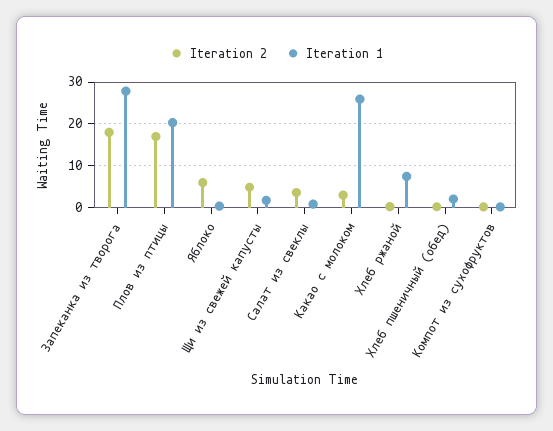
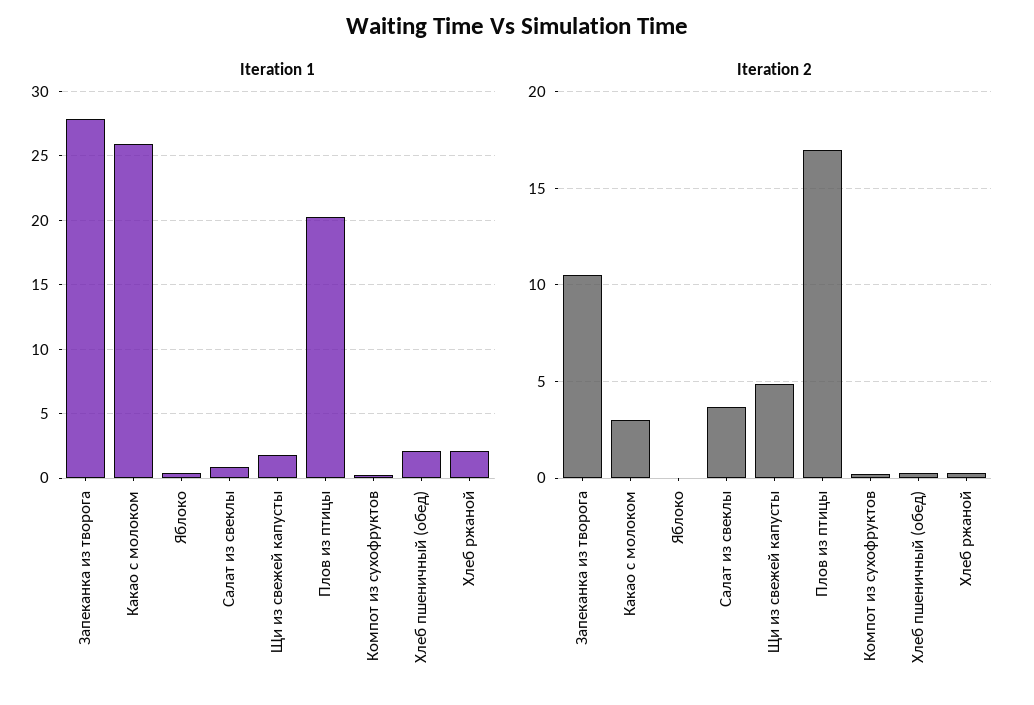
Iteration 2, Запеканка из творога: 18 -> 10.5
Iteration 2, Яблоко: 6 -> 0
Iteration 1, Хлеб ржаной: 8 -> 2

